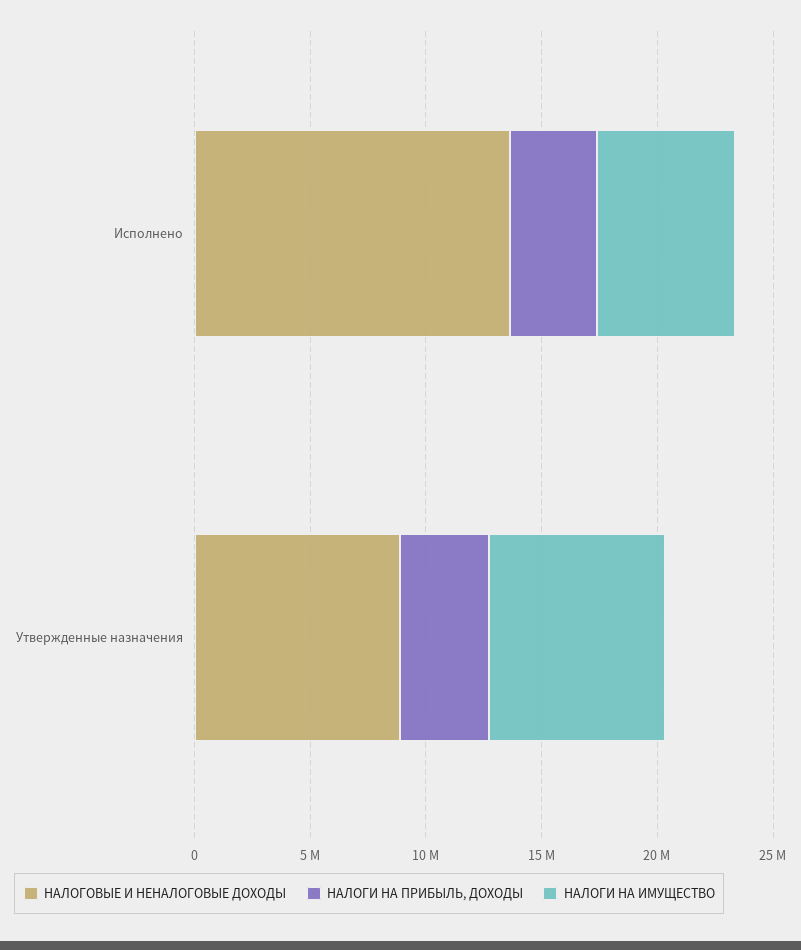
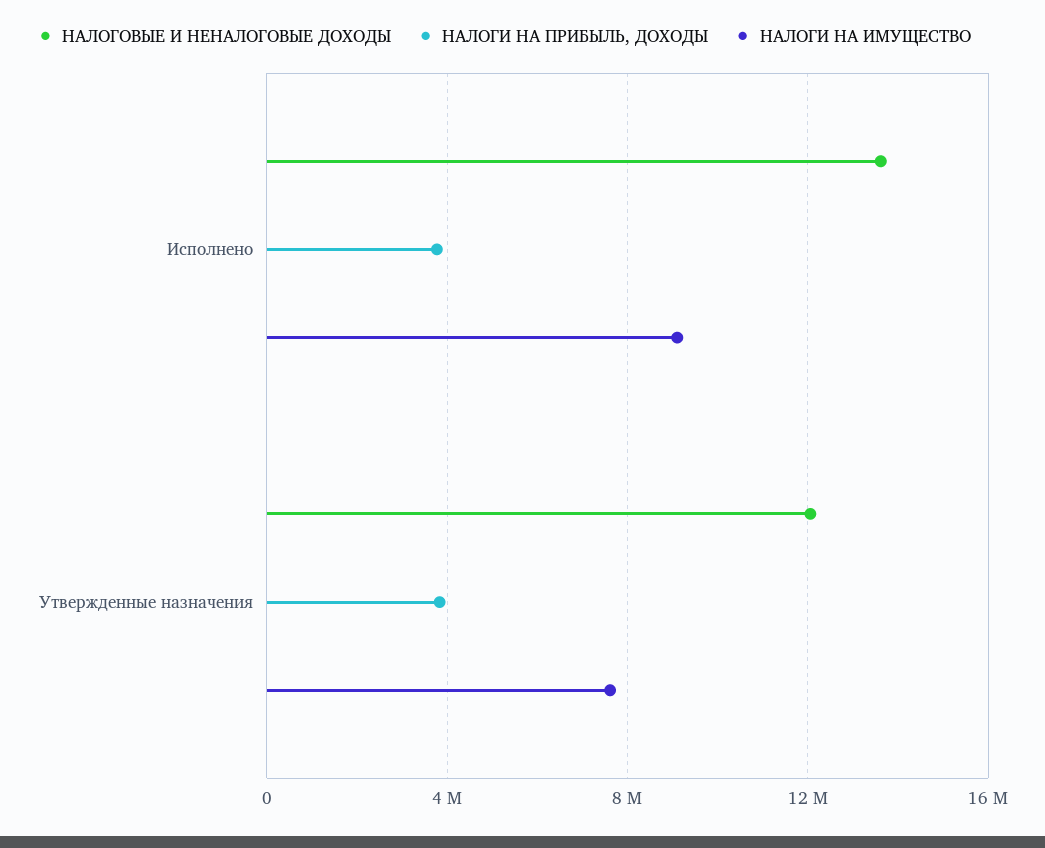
НАЛОГИ НА ИМУЩЕСТВО, Исполнено: 6000000 -> 9000000
НАЛОГОВЫЕ И НЕНАЛОГОВЫЕ ДОХОДЫ, Утвержденные назначения: 9000000 -> 12000000

